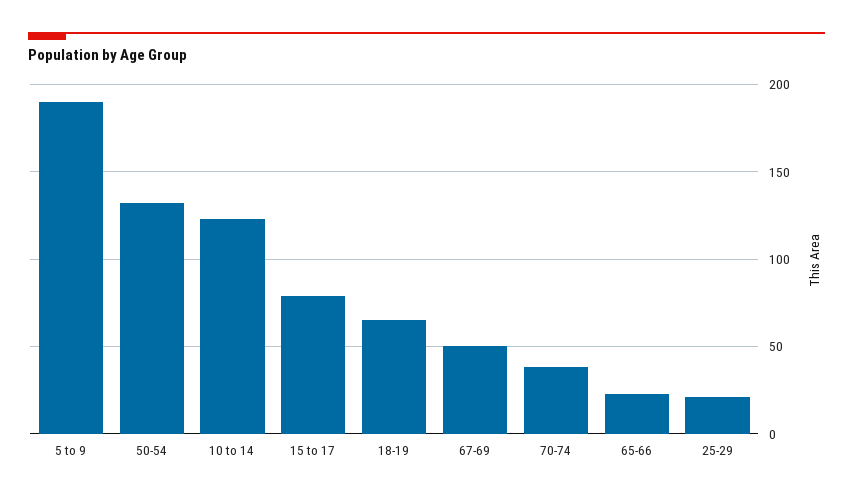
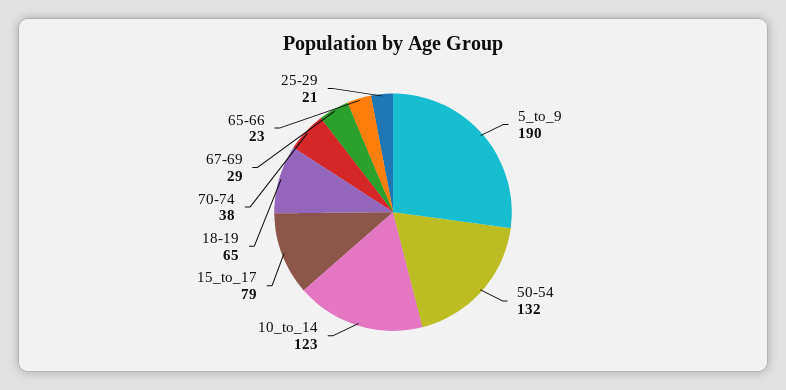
67-69: 50 -> 29

